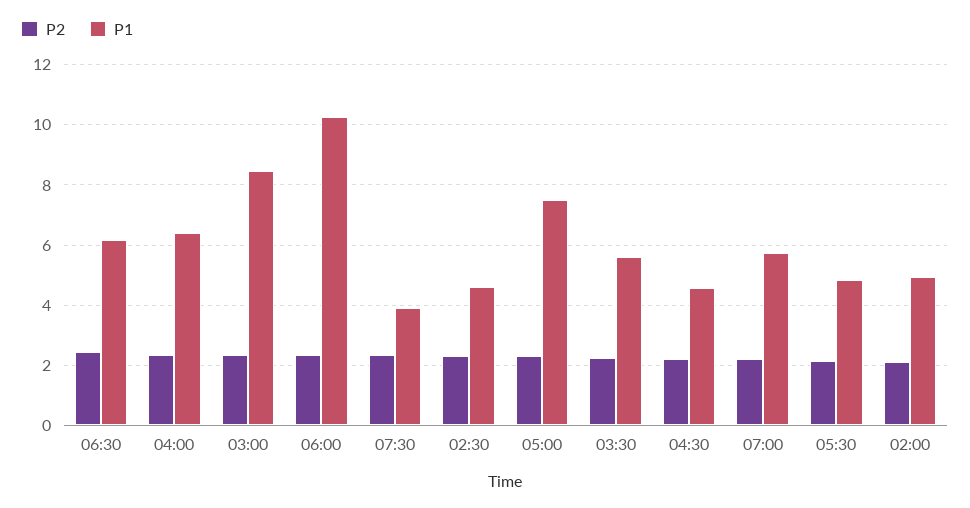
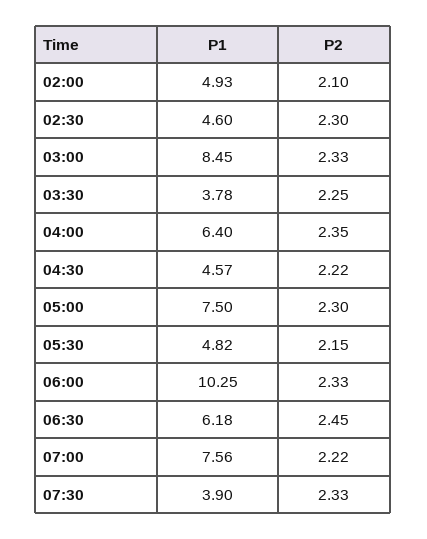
P1, 03:30: 5.6 -> 3.78
P1, 07:00: 5.8 -> 7.56

